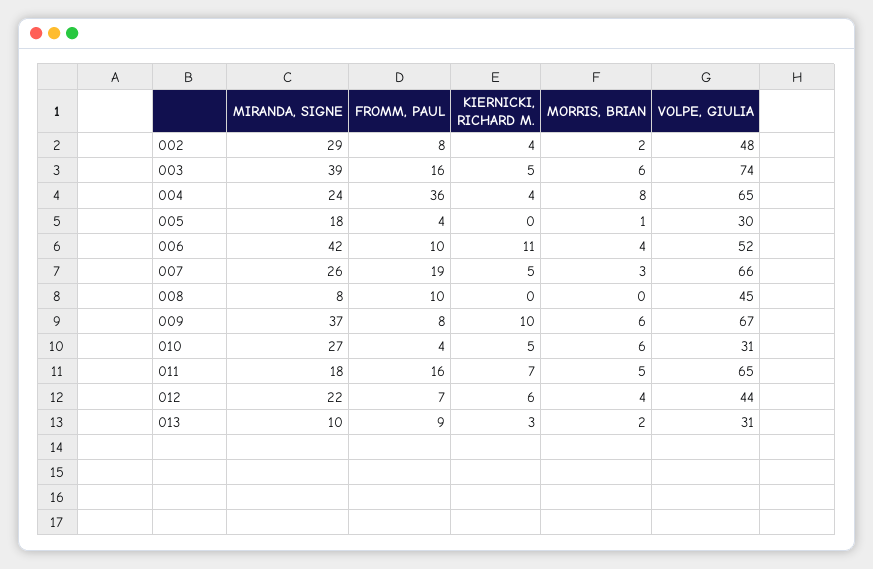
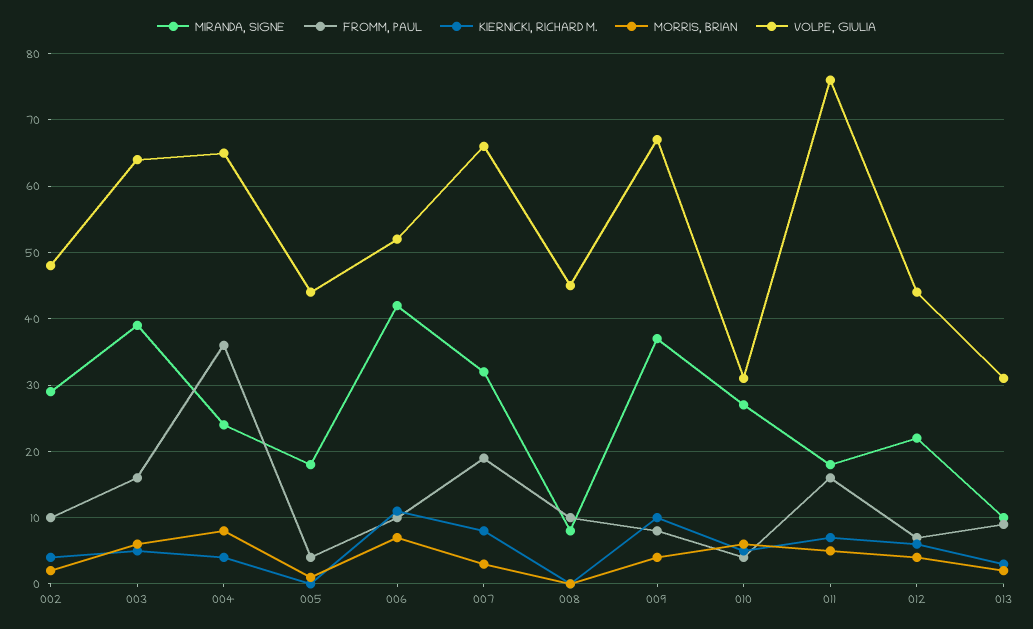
FROMM, PAUL, 002: 8 -> 10
VOLPE, GIULIA, 003: 74 -> 64
VOLPE, GIULIA, 005: 30 -> 44
MORRIS, BRIAN, 006: 4 -> 7
MIRANDA, SIGNE, 007: 26 -> 32
KIERNICKI, RICHARD M., 007: 5 -> 8
MORRIS, BRIAN, 009: 6 -> 4
VOLPE, GIULIA, 011: 65 -> 76

